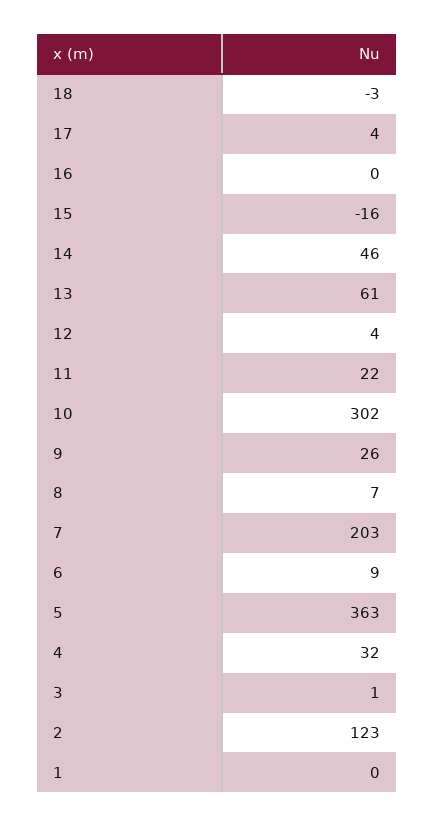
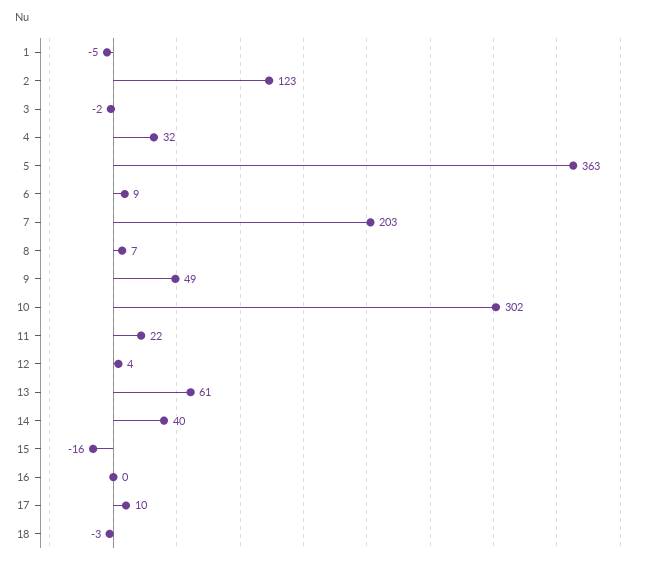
17: 4 -> 10
14: 46 -> 40
9: 26 -> 49
3: 1 -> -2
1: 0 -> -5

